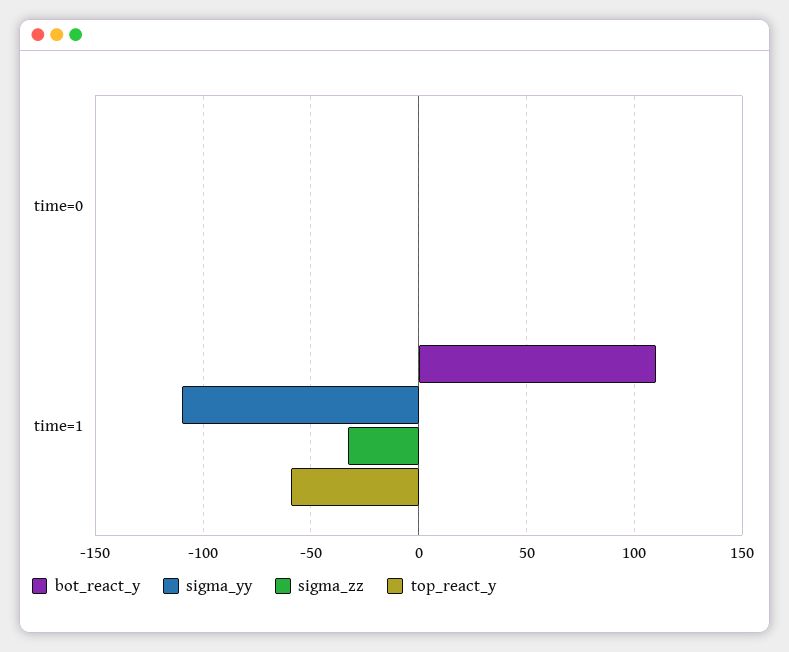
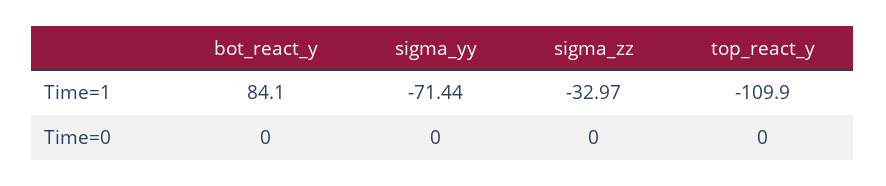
bot_react_y, time=1: 110 -> 84.1
sigma_yy, time=1: -110 -> -71.44
top_react_y, time=1: -60 -> -109.9

